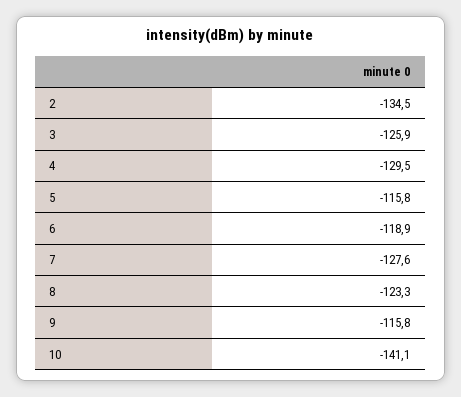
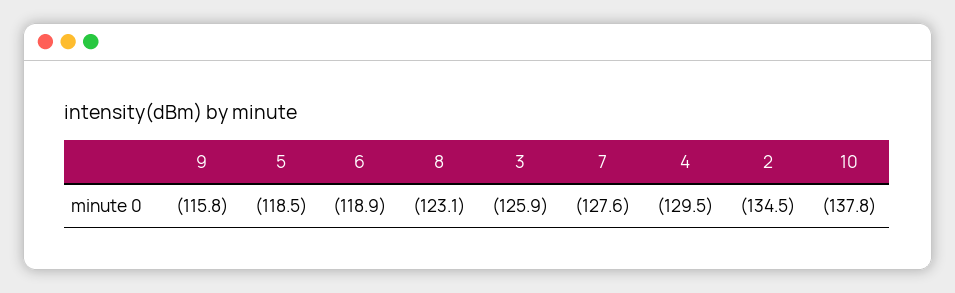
5: -115.8 -> -118.5
8: -123.3 -> -123.1
10: -141.1 -> -137.8

